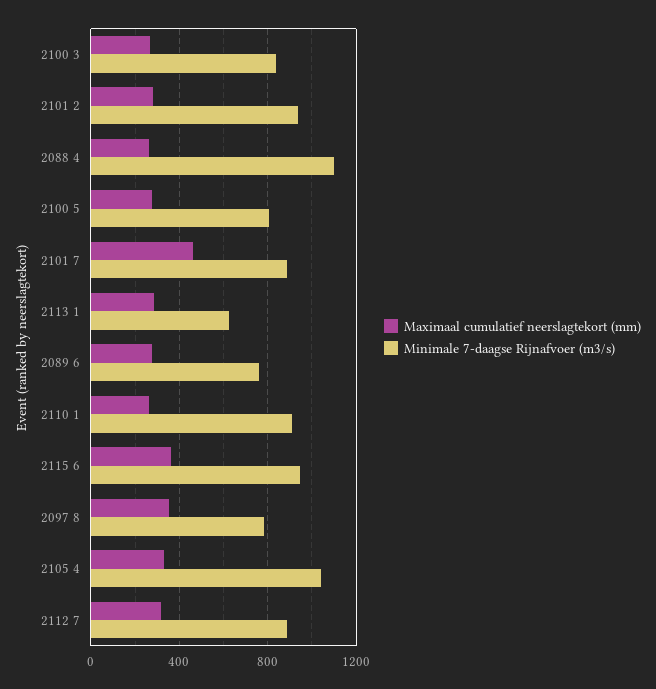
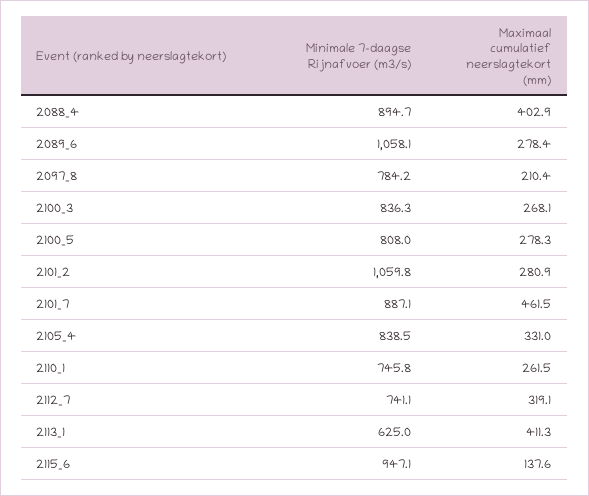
Minimale 7-daagse Rijnafvoer (m3/s), 2101 2: 950 -> 1059.8
Maximaal cumulatief neerslagtekort (mm), 2088 4: 250 -> 402.9
Minimale 7-daagse Rijnafvoer (m3/s), 2088 4: 1100 -> 894.7
Maximaal cumulatief neerslagtekort (mm), 2113 1: 300 -> 411.3
Minimale 7-daagse Rijnafvoer (m3/s), 2089 6: 750 -> 1058.1
Minimale 7-daagse Rijnafvoer (m3/s), 2110 1: 900 -> 745.8
Maximaal cumulatief neerslagtekort (mm), 2115 6: 350 -> 137.6
Maximaal cumulatief neerslagtekort (mm), 2097 8: 350 -> 210.4
Minimale 7-daagse Rijnafvoer (m3/s), 2105 4: 1050 -> 838.5
Minimale 7-daagse Rijnafvoer (m3/s), 2112 7: 900 -> 741.1

